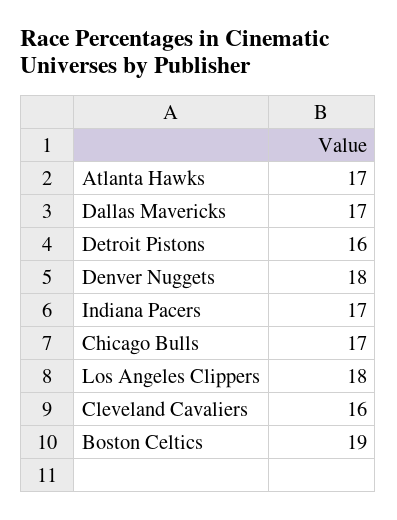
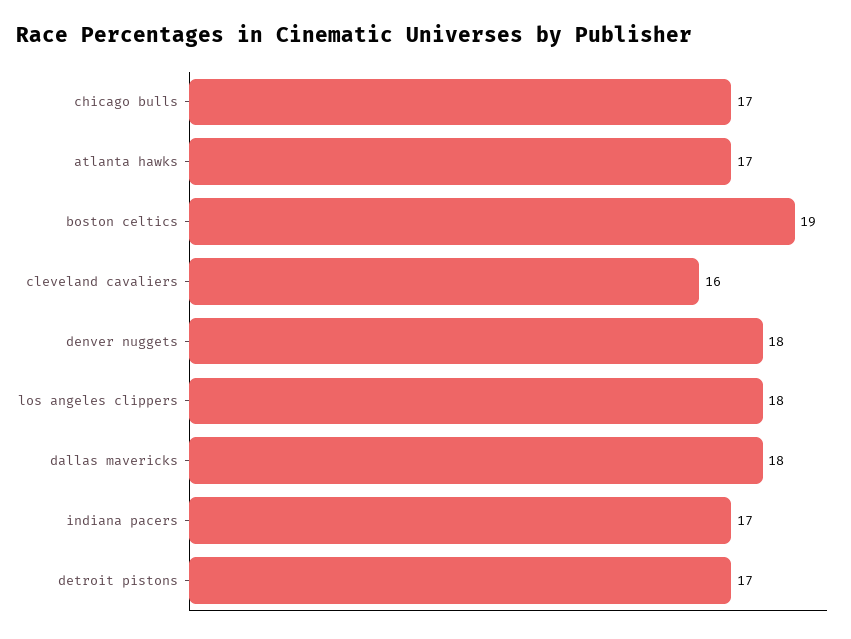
Dallas Mavericks: 17 -> 18
Detroit Pistons: 16 -> 17

